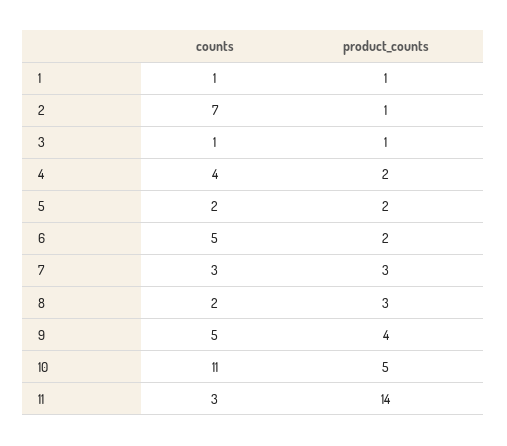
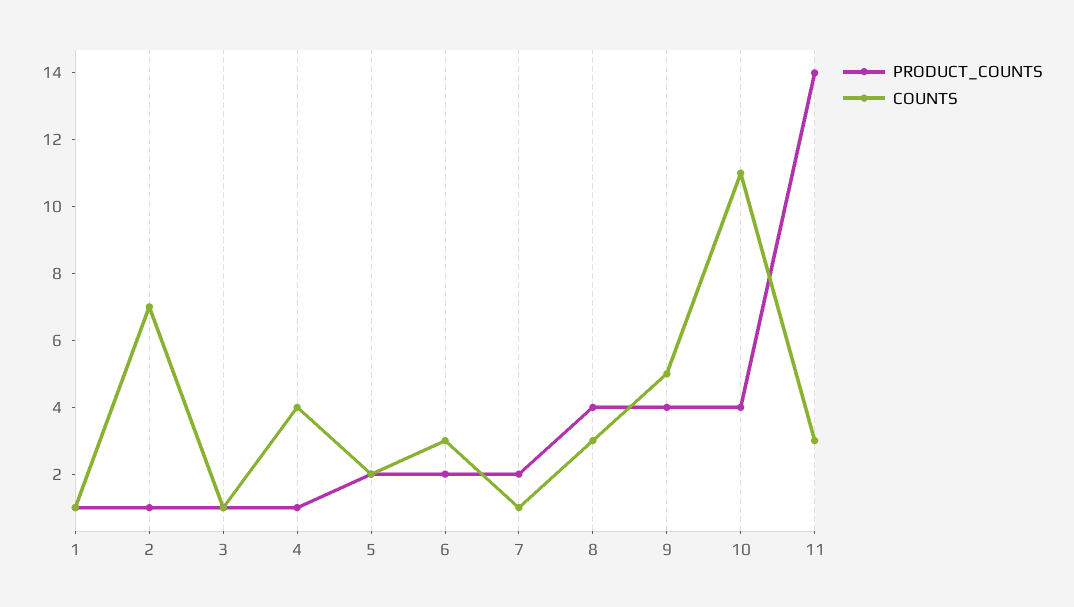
product_counts, 4: 2 -> 1
counts, 6: 5 -> 3
counts, 7: 3 -> 1
product_counts, 7: 3 -> 2
counts, 8: 2 -> 3
product_counts, 8: 3 -> 4
product_counts, 10: 5 -> 4

